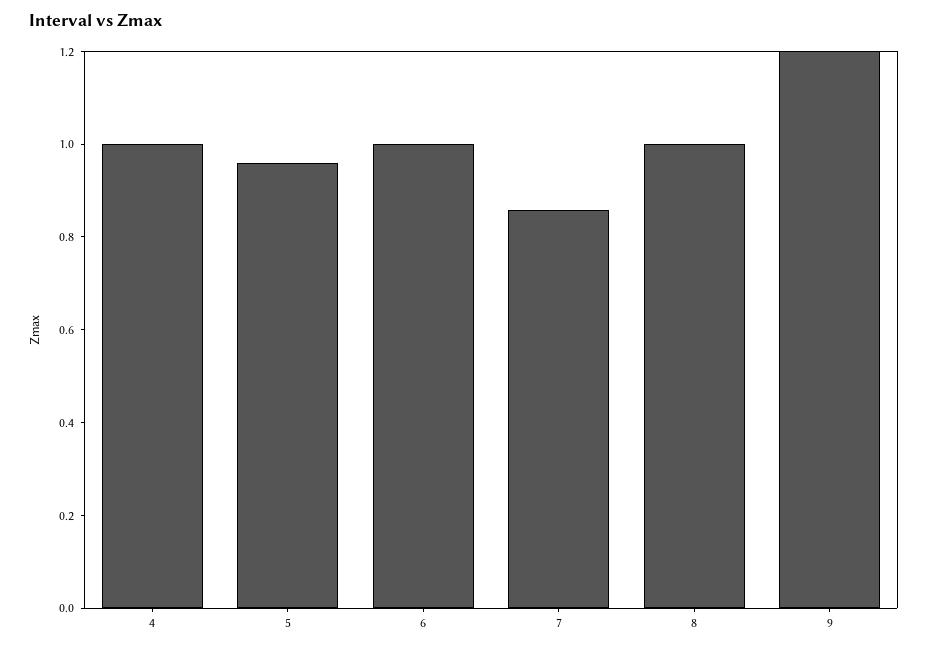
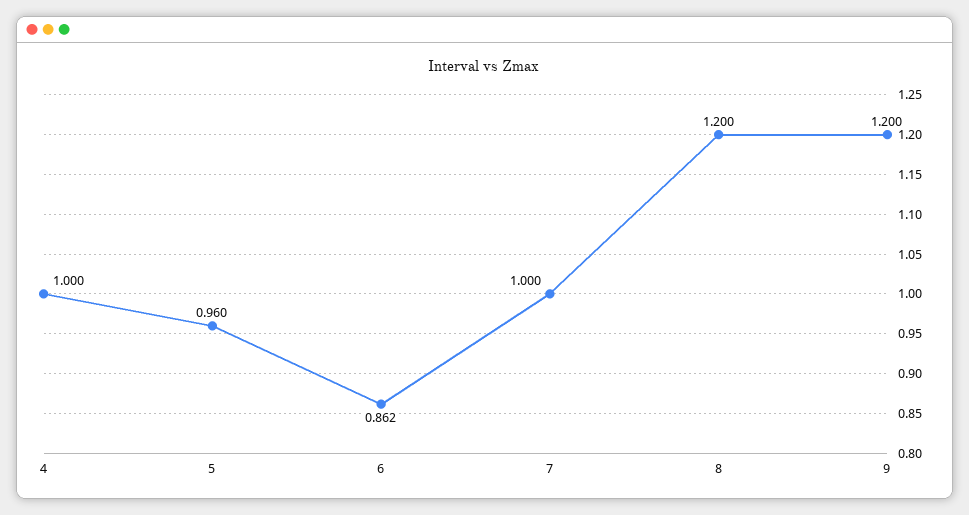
6: 1 -> 0.862
7: 0.85 -> 1
8: 1 -> 1.2

